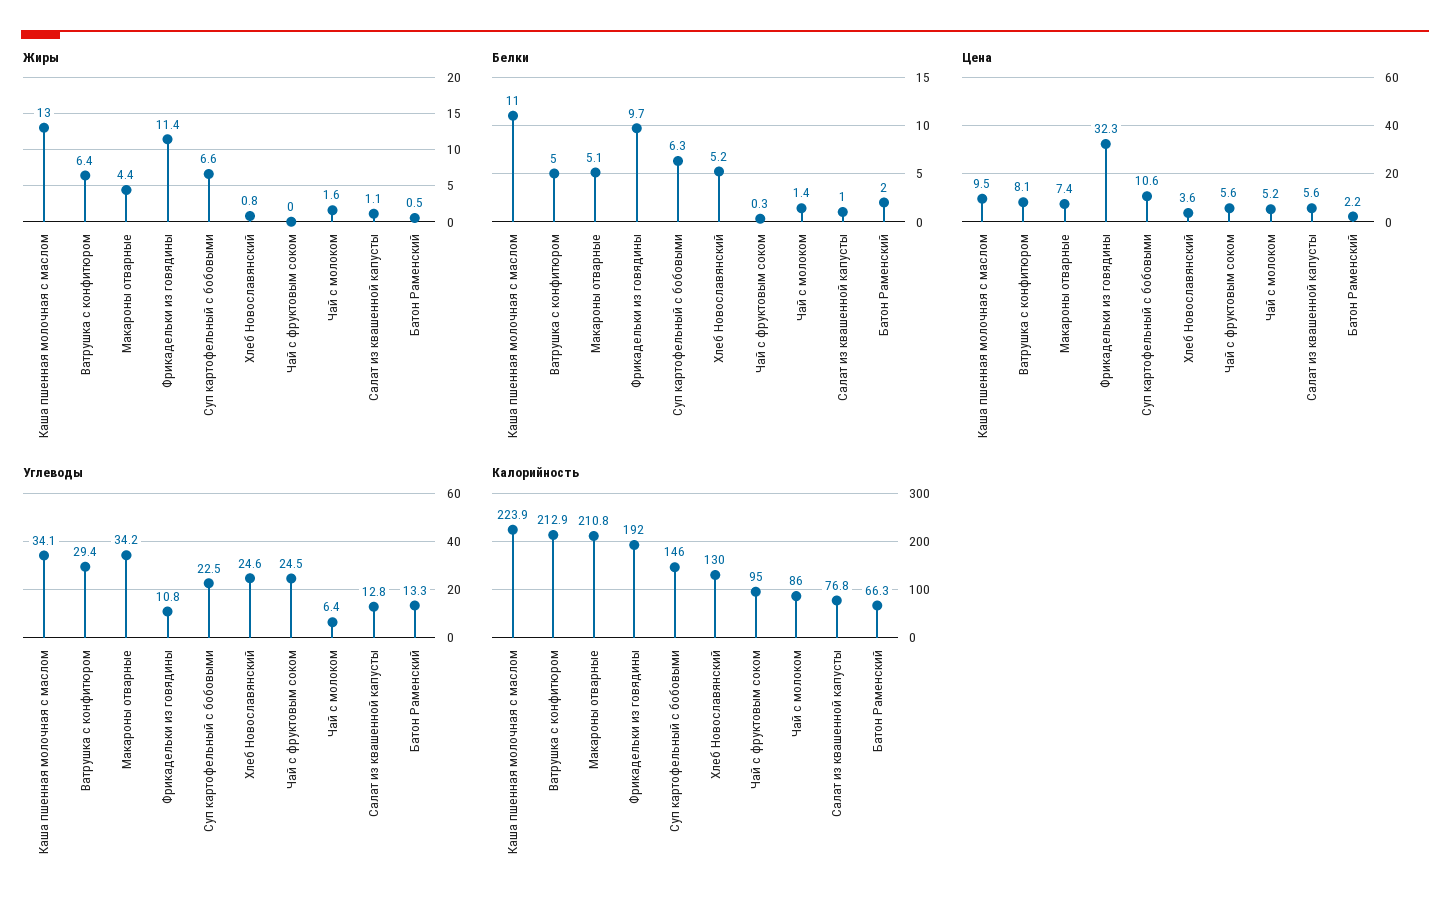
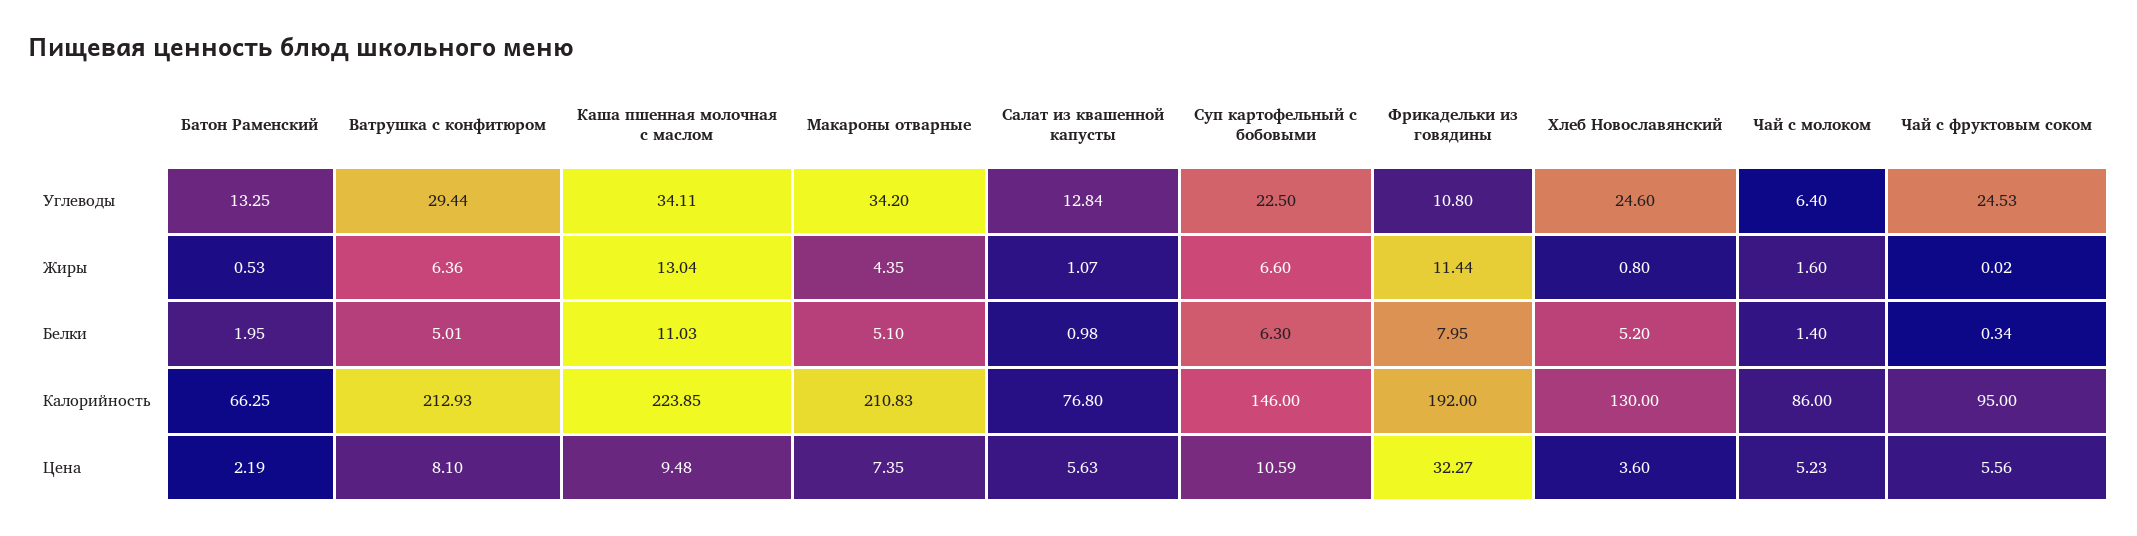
Белки, Фрикадельки из говядины: 9.7 -> 7.95

